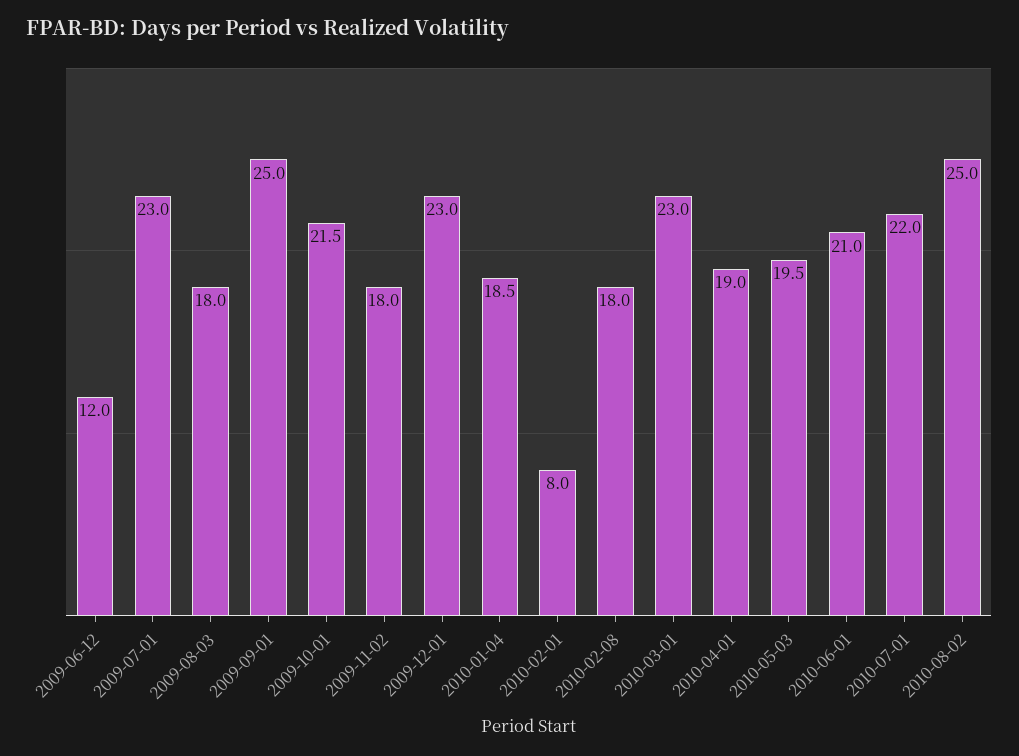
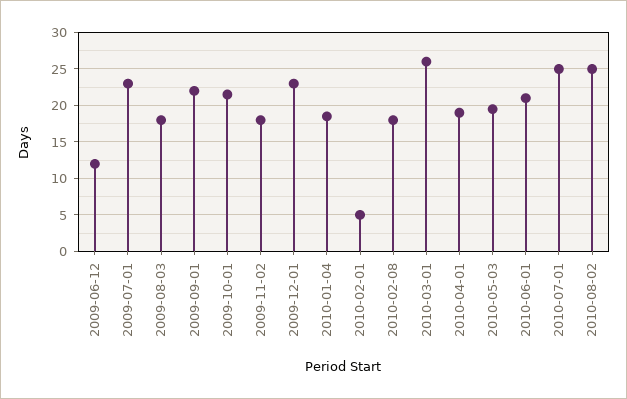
2009-09-01: 25 -> 22
2010-02-01: 8 -> 5
2010-03-01: 23 -> 26
2010-07-01: 22 -> 25

